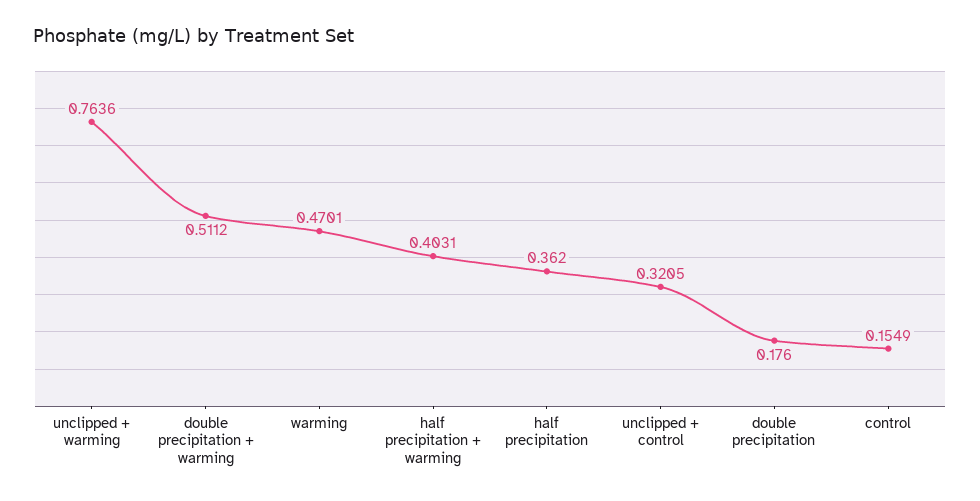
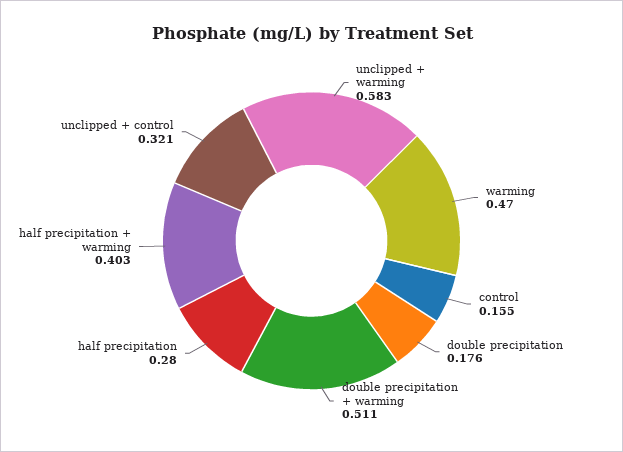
unclipped + warming: 0.7636 -> 0.583
half precipitation: 0.362 -> 0.28

